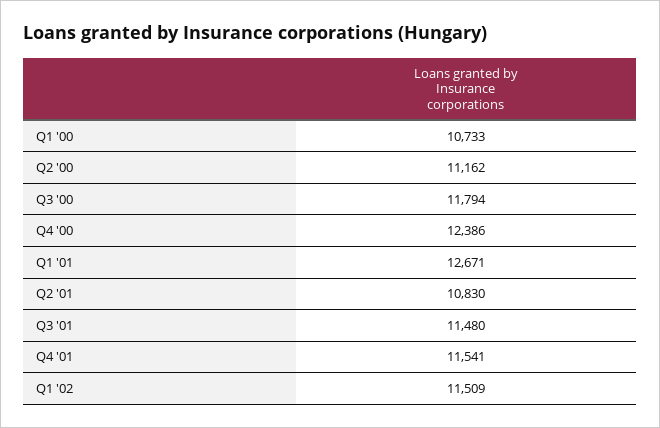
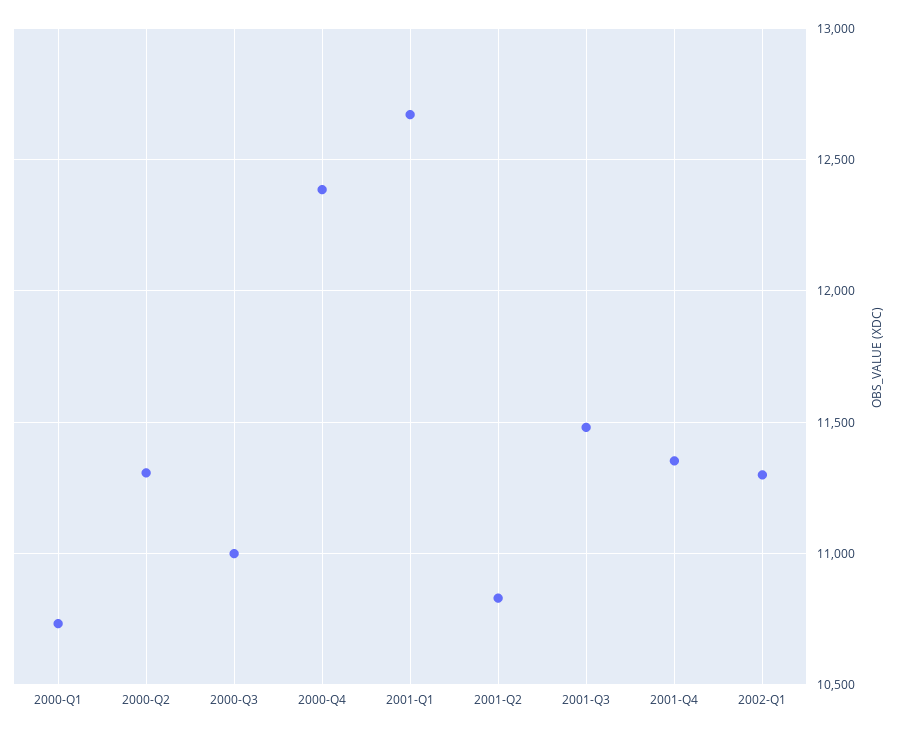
Q2 '00: 11162 -> 11300
Q3 '00: 11794 -> 11000
Q4 '01: 11541 -> 11350
Q1 '02: 11509 -> 11300

